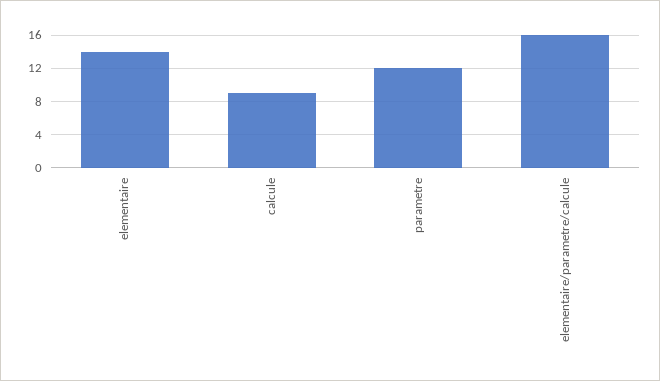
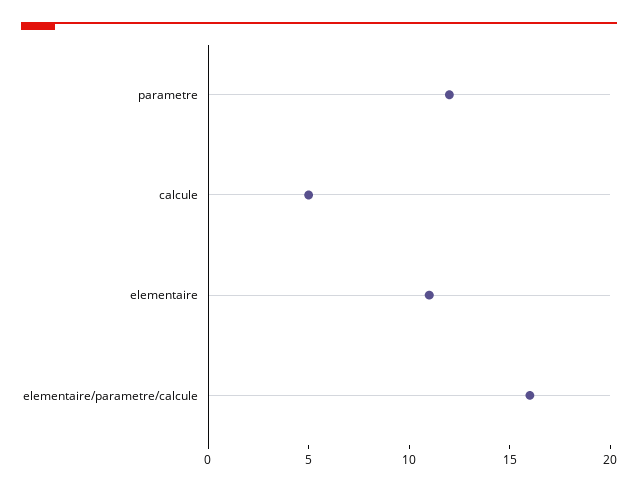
elementaire: 14 -> 11
calcule: 9 -> 5

